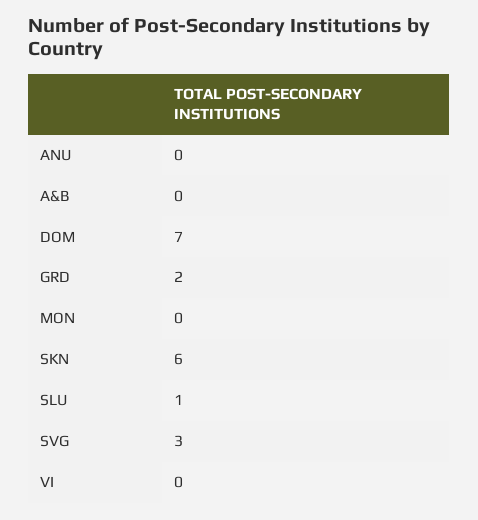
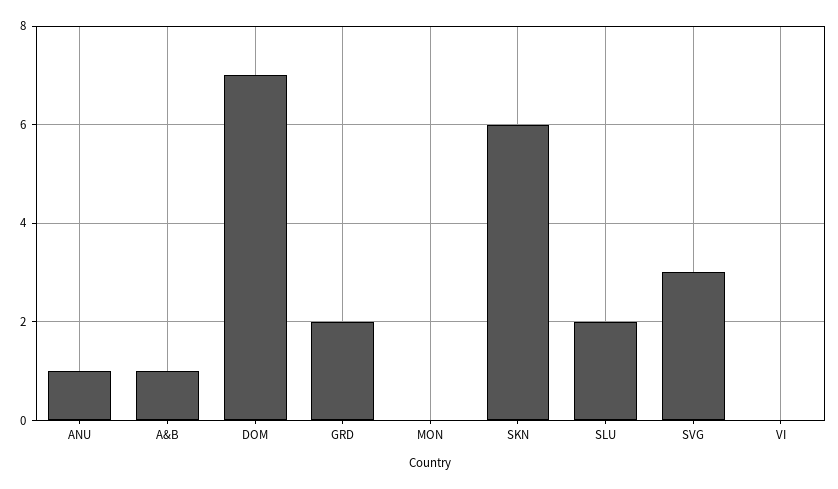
ANU: 0 -> 1
A&B: 0 -> 1
SLU: 1 -> 2

